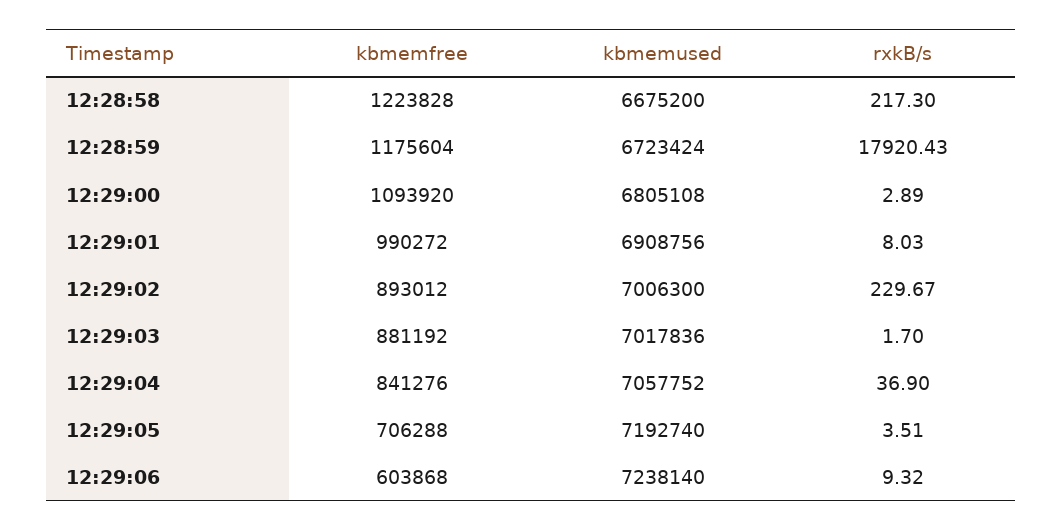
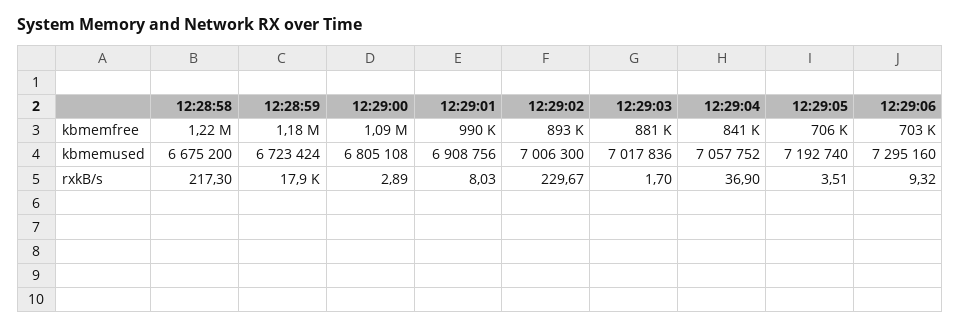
kbmemfree, 12:29:06: 603868 -> 703000
kbmemused, 12:29:06: 7238140 -> 7295160

